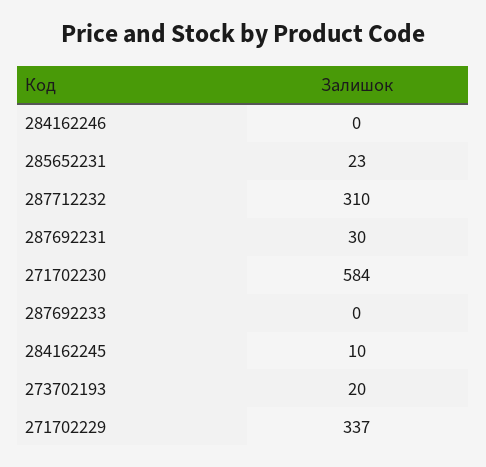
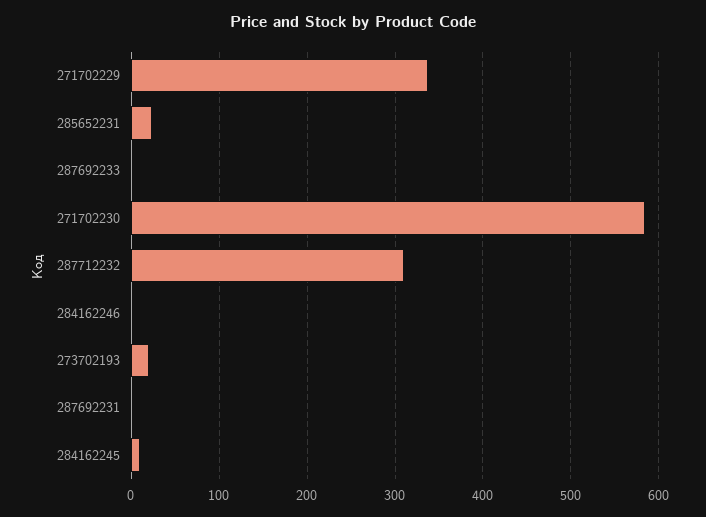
287692231: 30 -> 0

